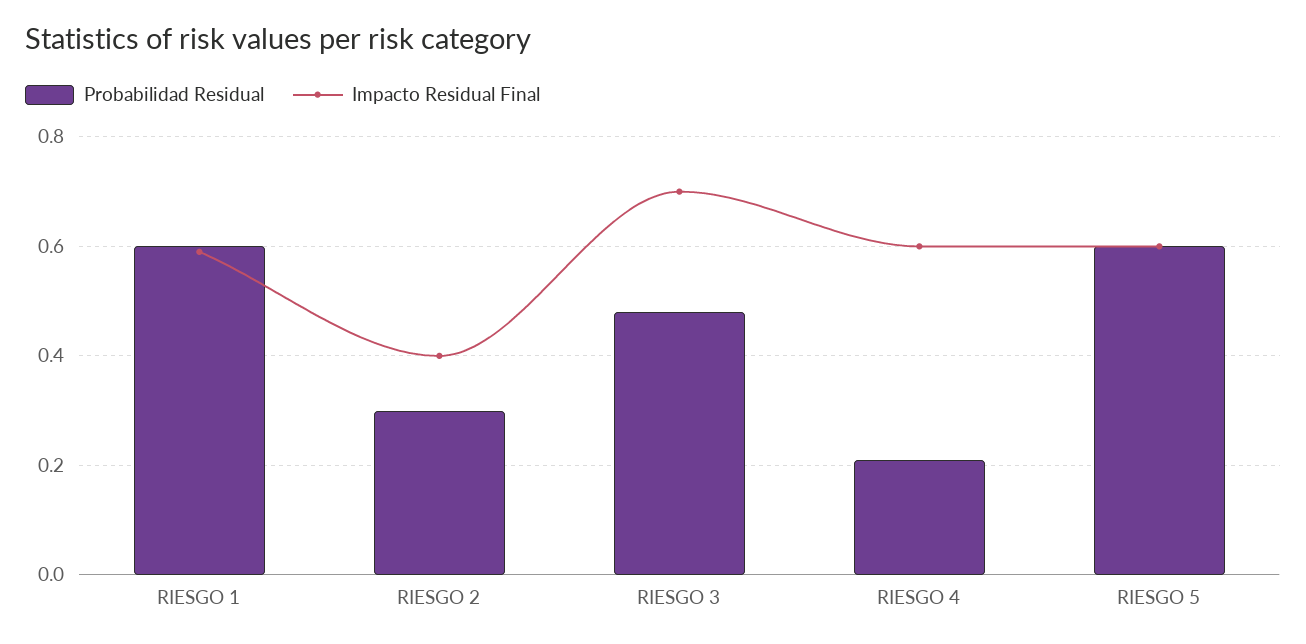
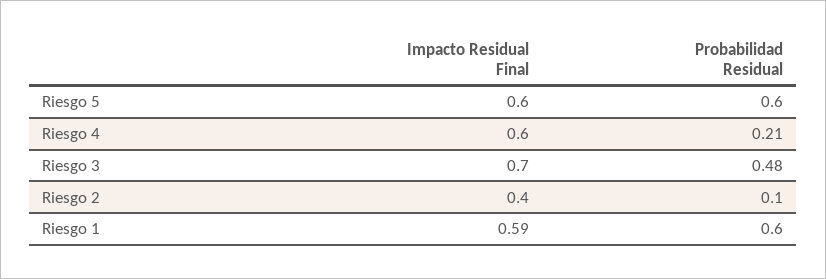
Probabilidad Residual, RIESGO 2: 0.3 -> 0.1

